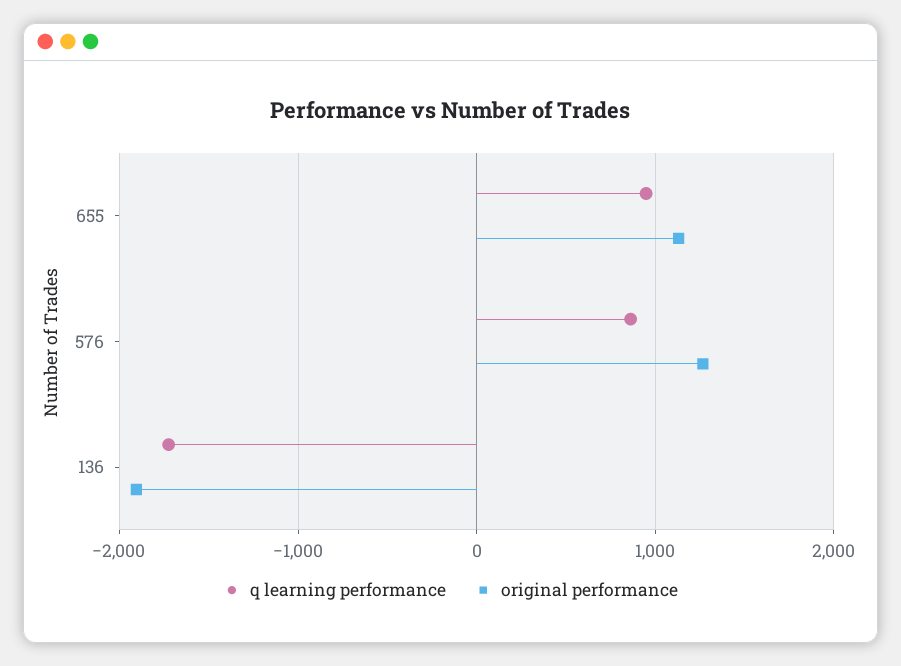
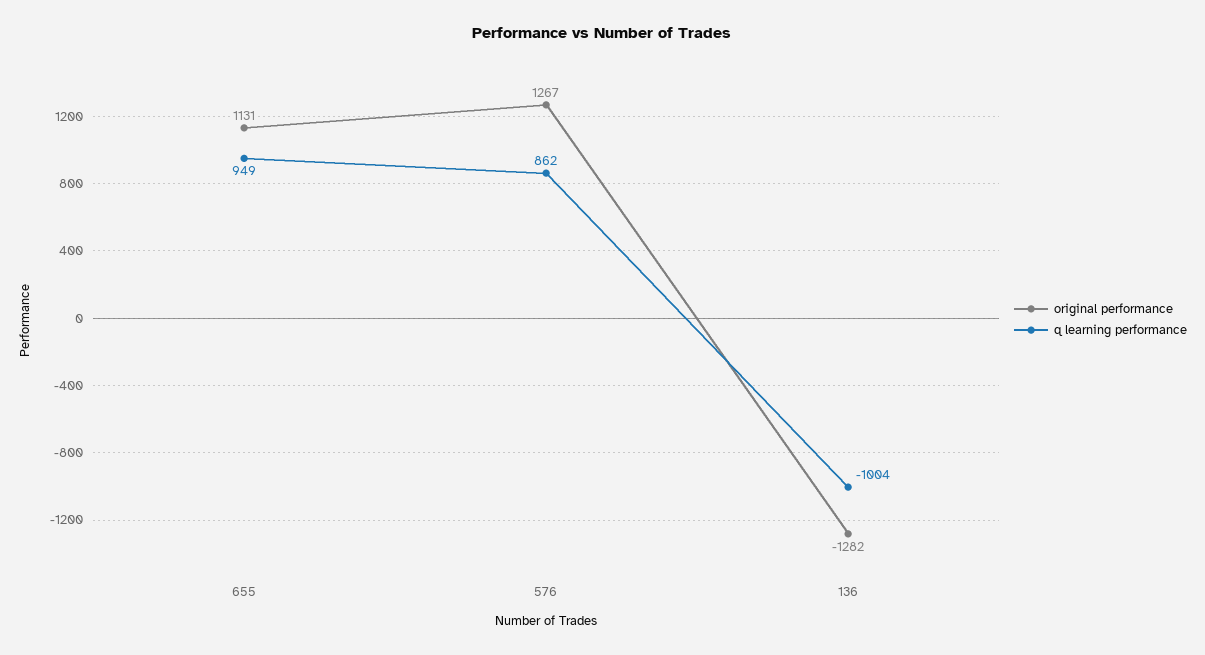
q learning performance, 136: -1700 -> -1004
original performance, 136: -1900 -> -1282

